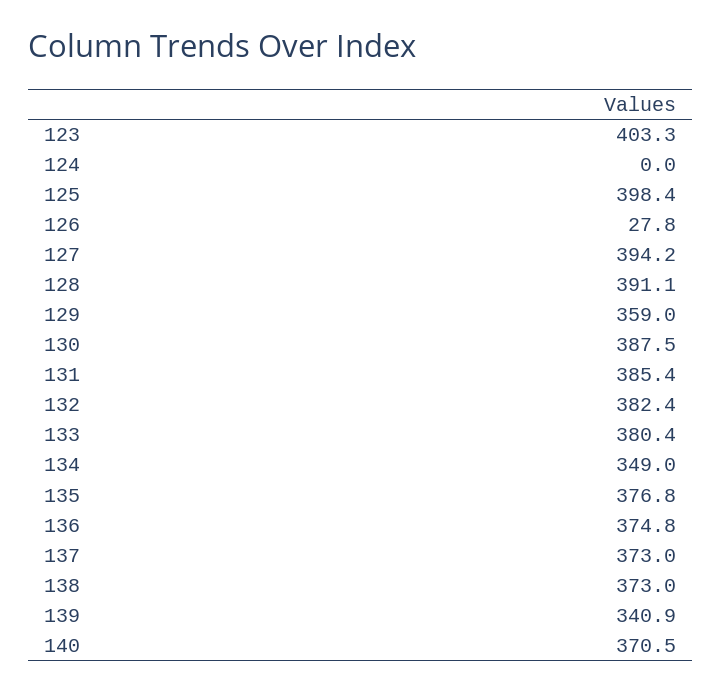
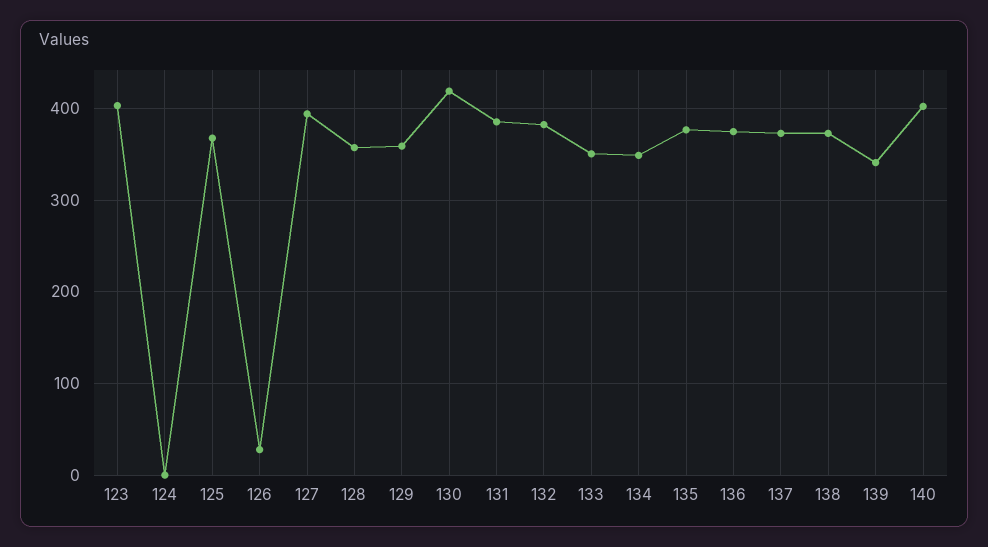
125: 398.4 -> 370
128: 391.1 -> 360
130: 387.5 -> 420
133: 380.4 -> 350
140: 370.5 -> 400

